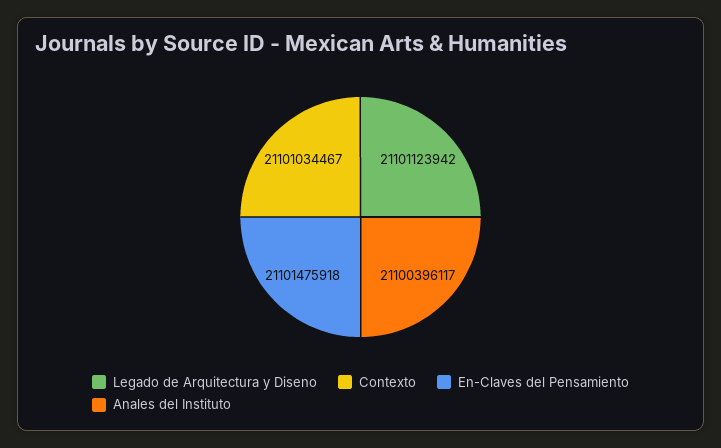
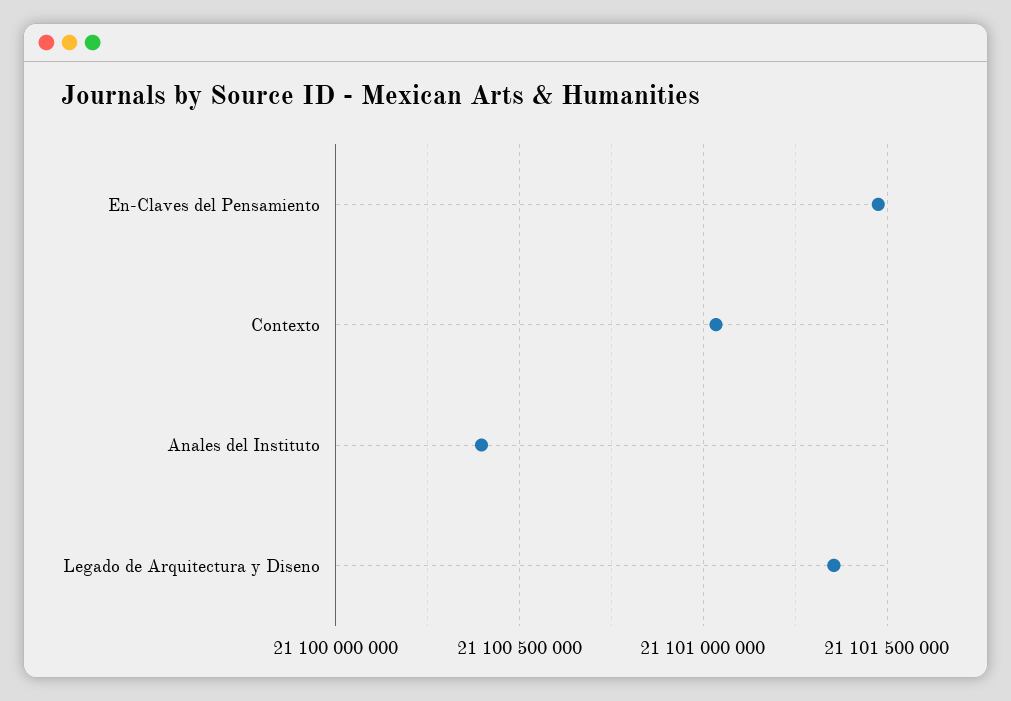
Legado de Arquitectura y Diseno: 21101123942 -> 21101350000

